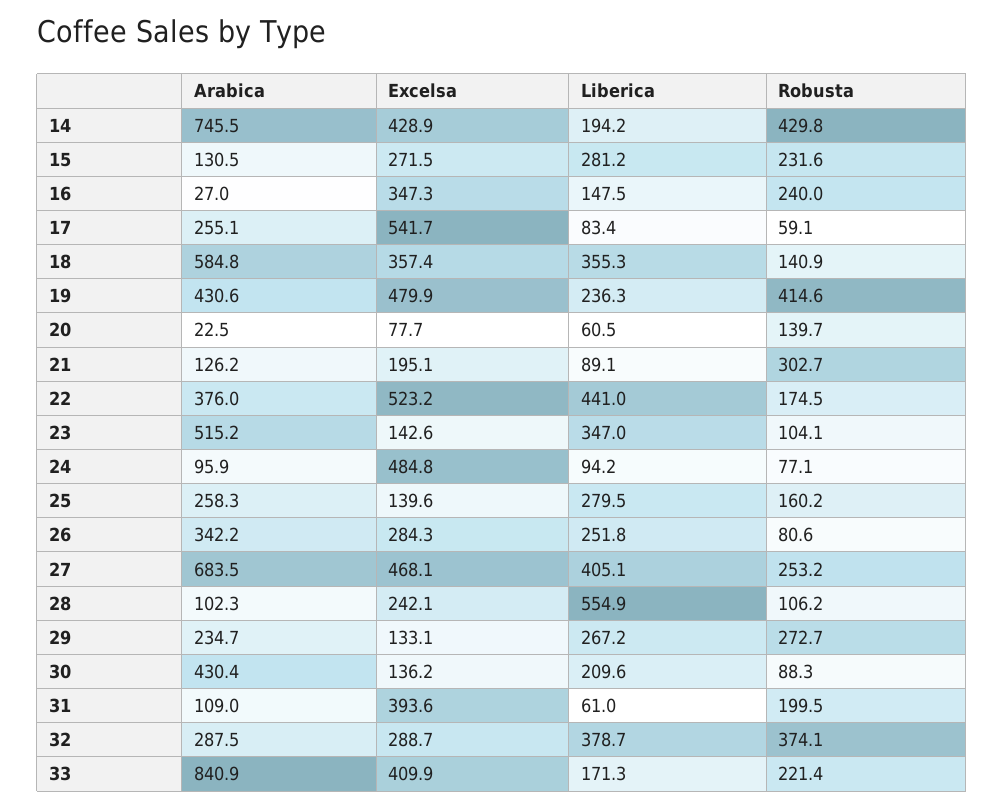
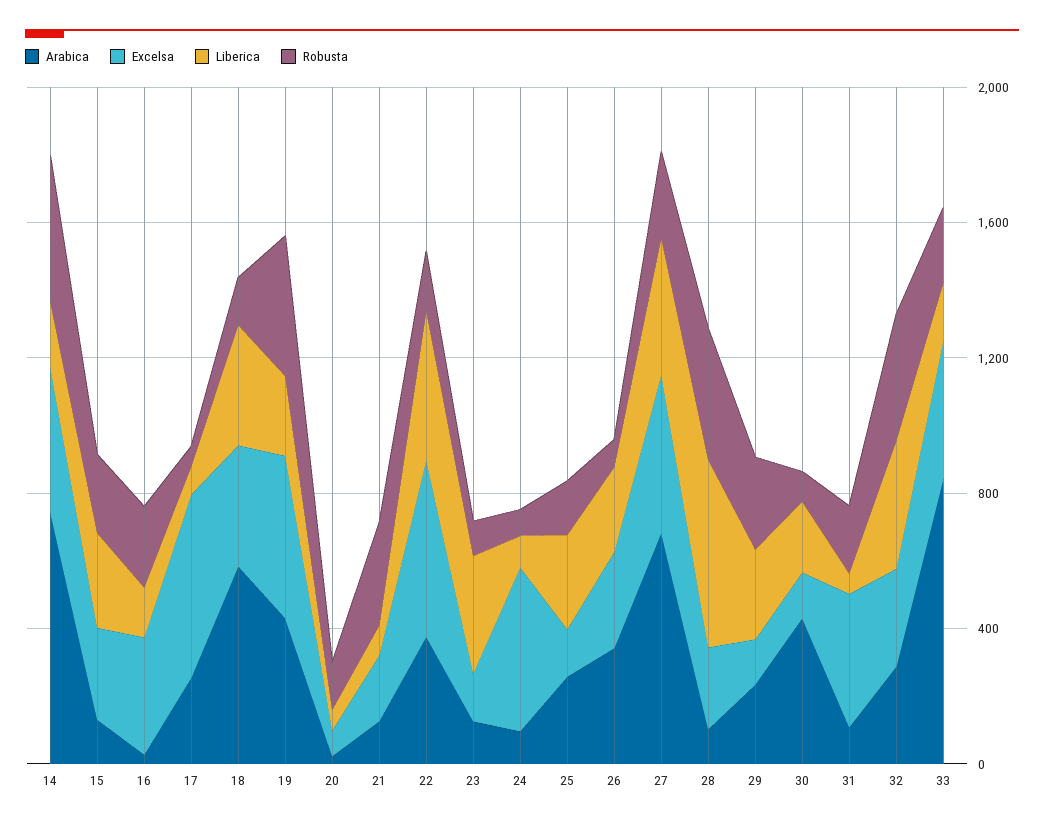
Arabica, 23: 515.2 -> 100
Robusta, 28: 106.2 -> 400

